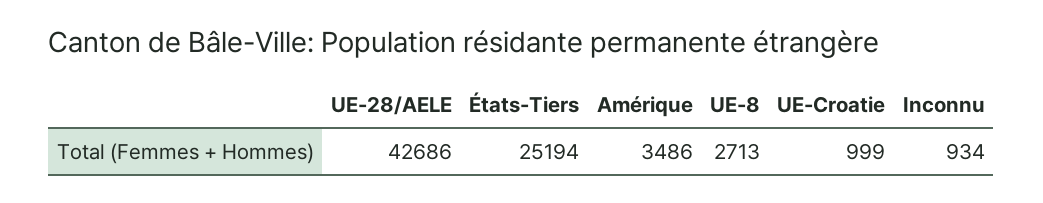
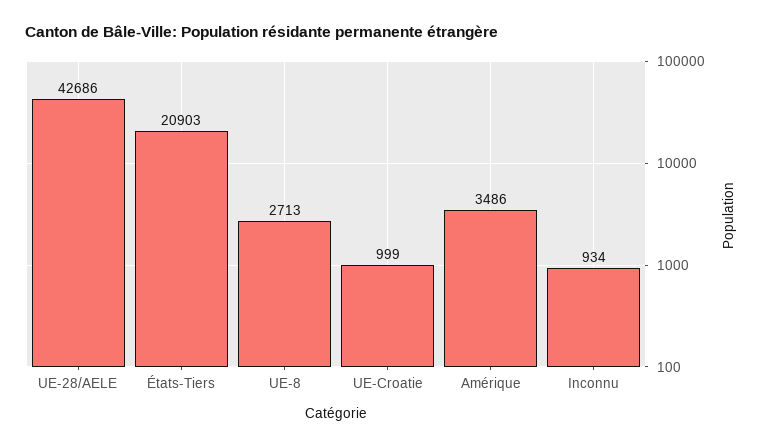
États-Tiers: 25194 -> 20903

